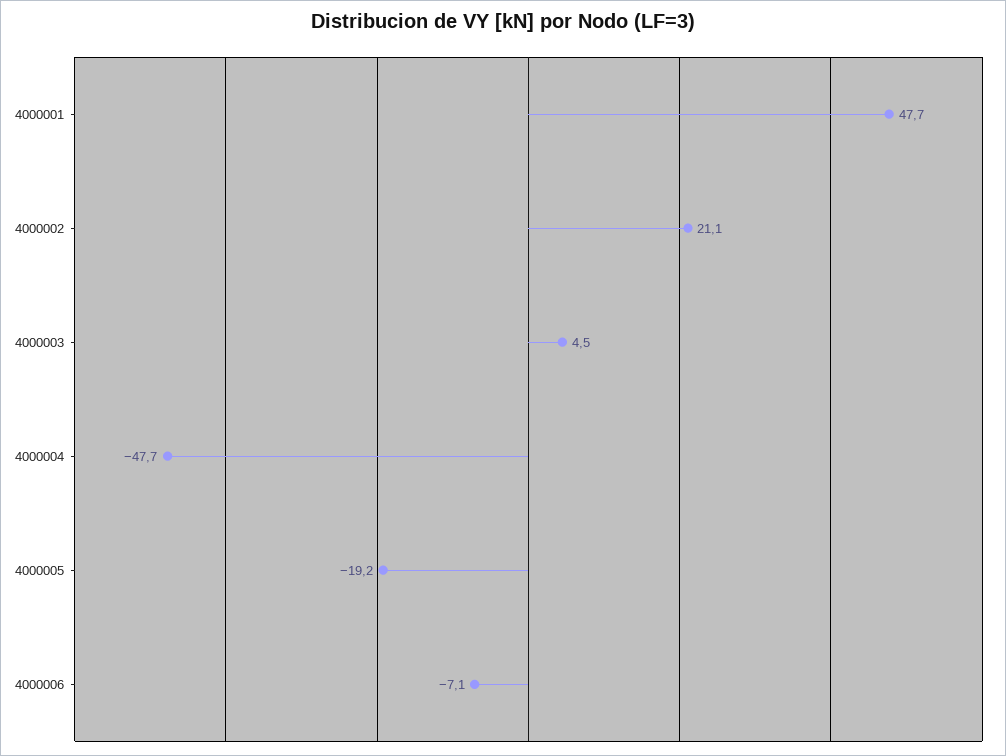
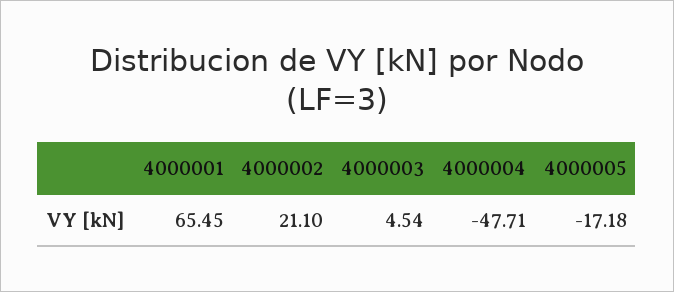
4000001: 47.7 -> 65.45
4000005: -19.2 -> -17.18
4000006: -7.1 -> none

